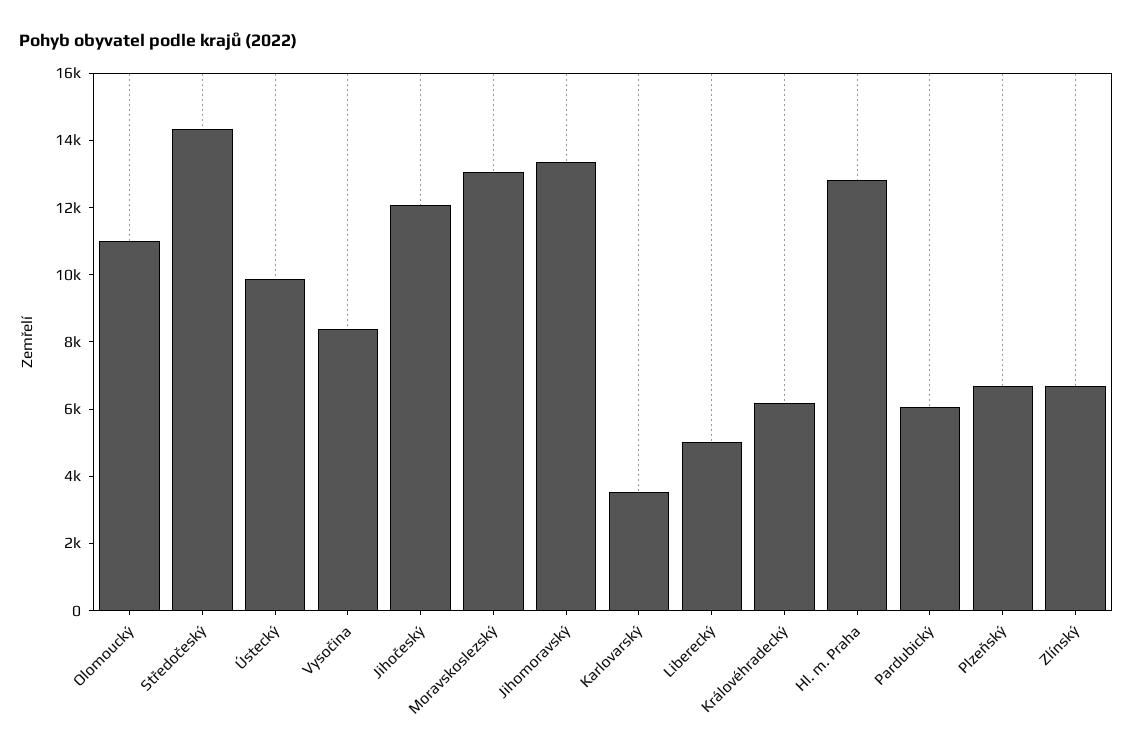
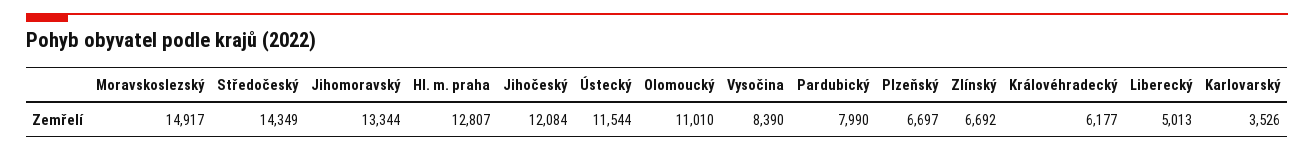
Ústecký: 10000 -> 11544
Moravskoslezský: 13000 -> 14917
Pardubický: 6000 -> 7990

